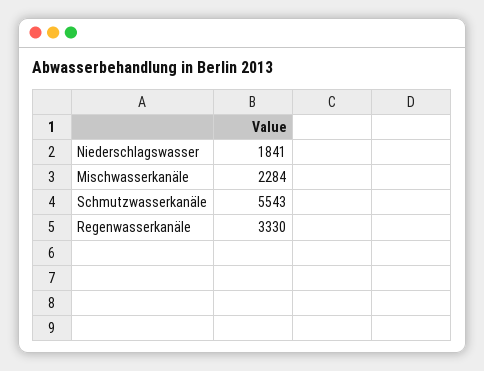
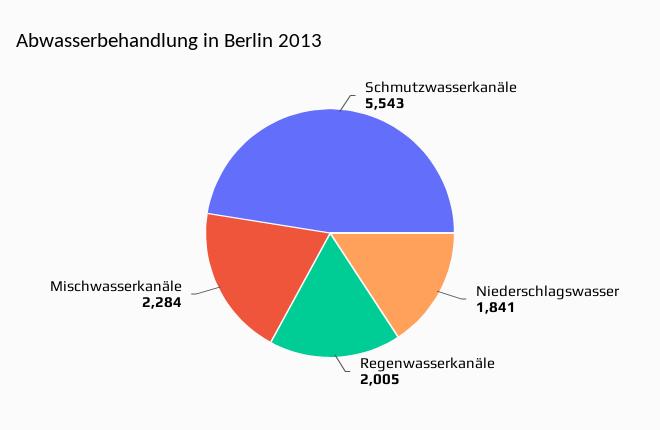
Regenwasserkanäle: 3330 -> 2005

